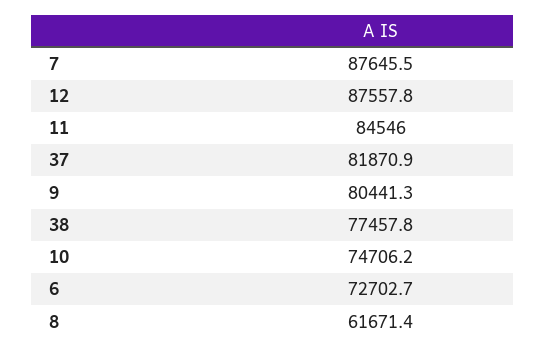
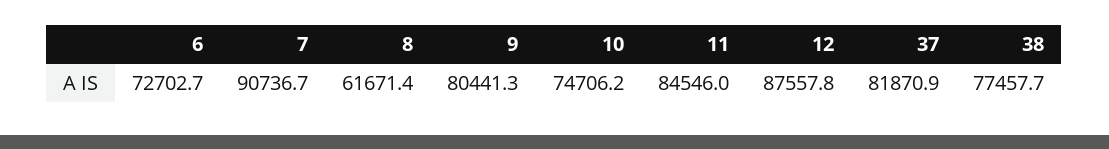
7: 87645.5 -> 90736.7
38: 77457.8 -> 77457.7

